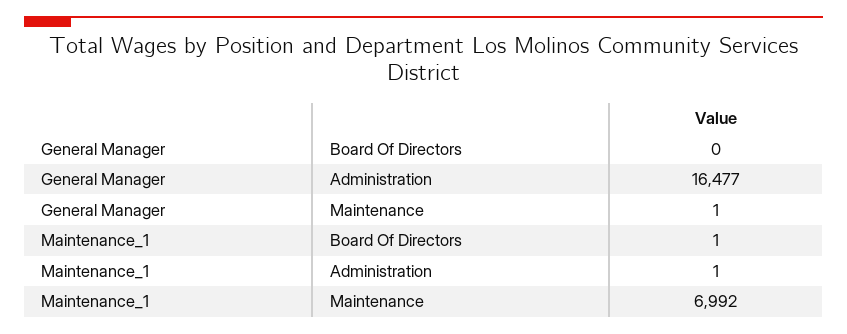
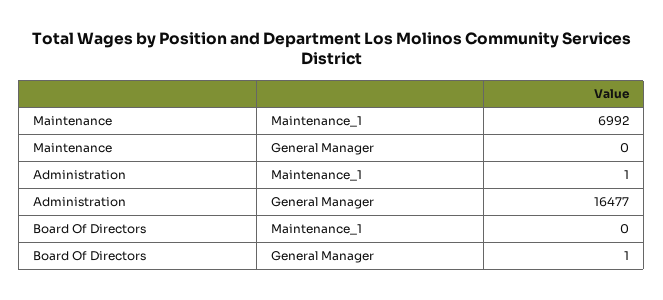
General Manager, Board Of Directors: 0 -> 1
General Manager, Maintenance: 1 -> 0
Maintenance_1, Board Of Directors: 1 -> 0

